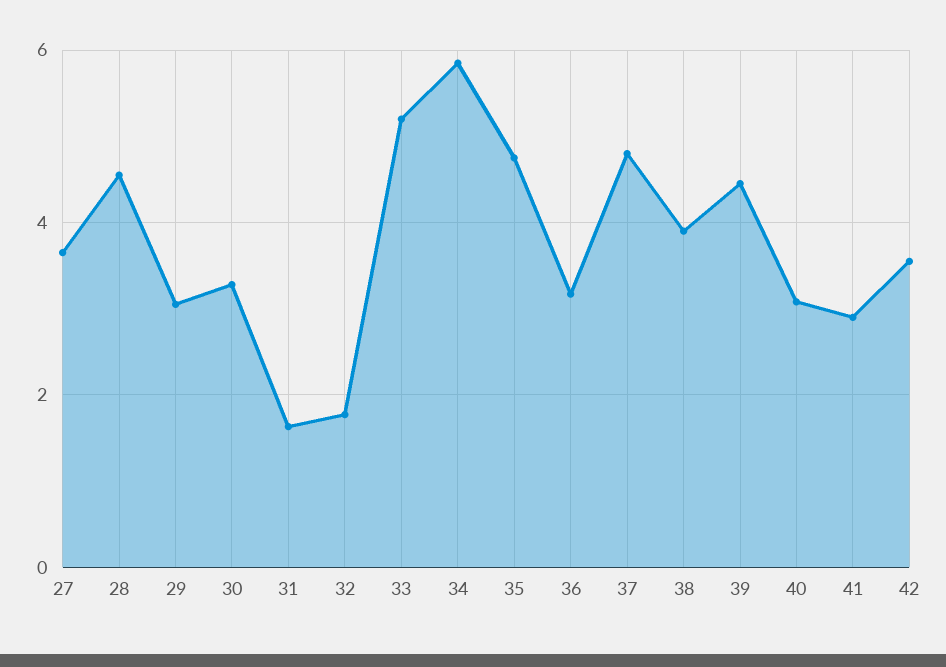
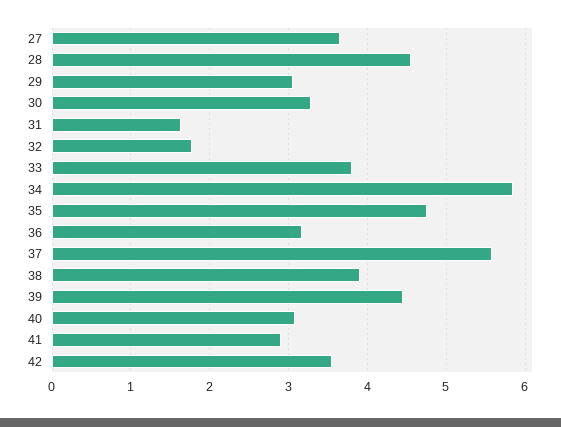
33: 5.2 -> 3.8
37: 4.8 -> 5.6

